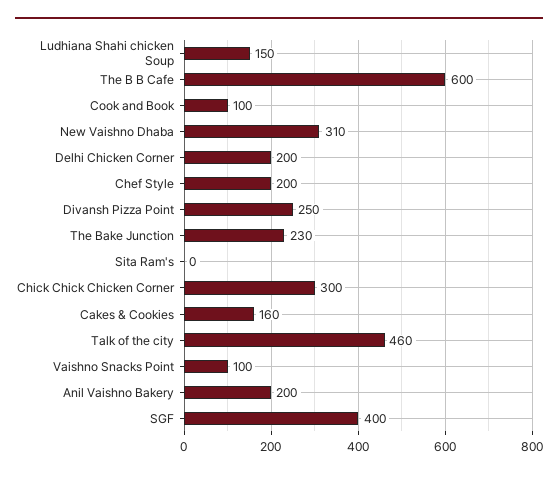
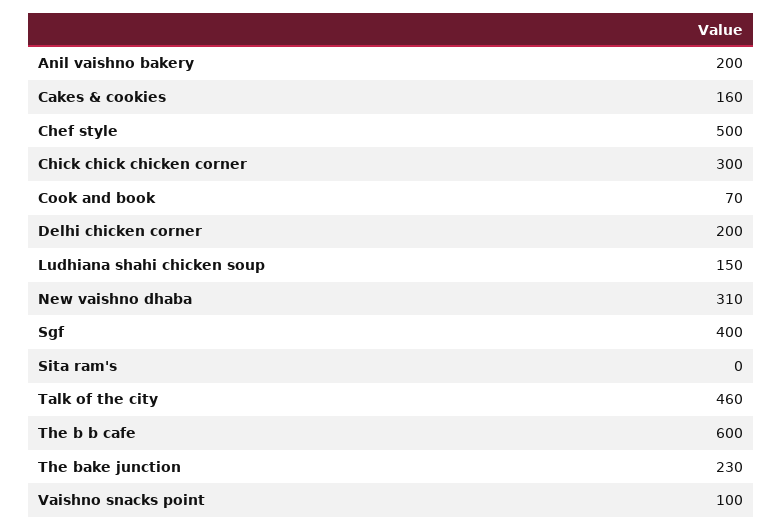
Cook and Book: 100 -> 70
Chef Style: 200 -> 500
Divansh Pizza Point: 250 -> none

